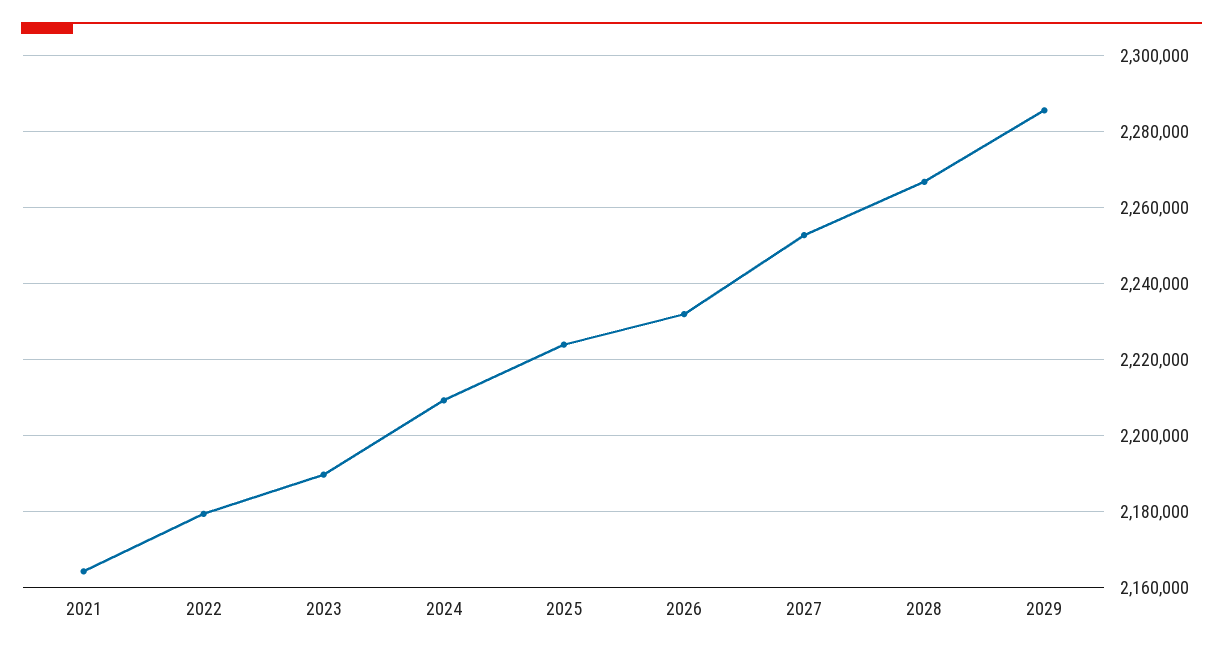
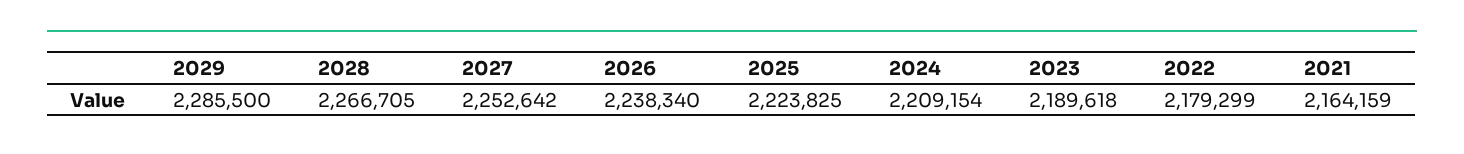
2026: 2232000 -> 2238340

